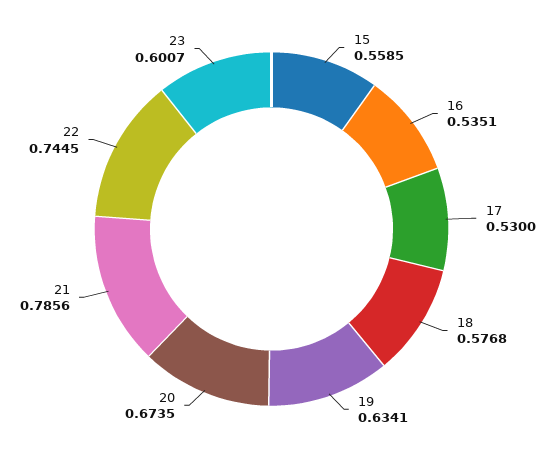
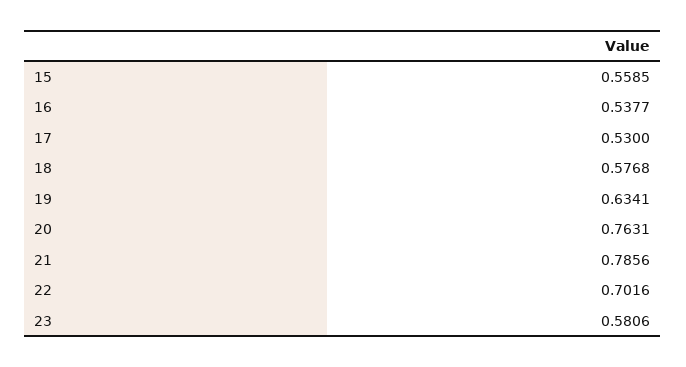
16: 0.5351 -> 0.5377
20: 0.6735 -> 0.7631
22: 0.7445 -> 0.7016
23: 0.6007 -> 0.5806

